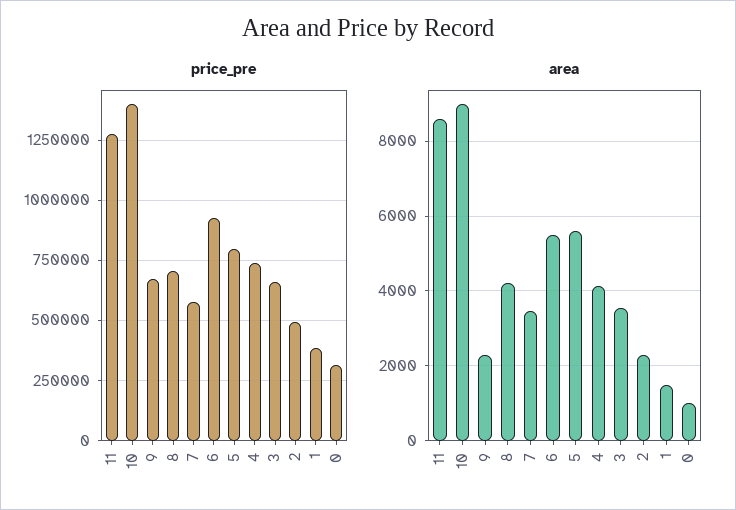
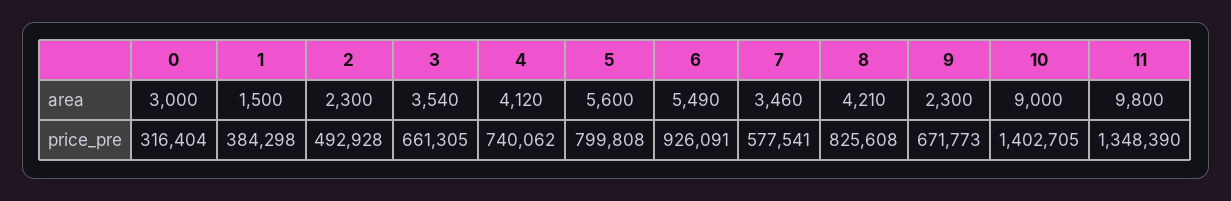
price_pre, 11: 1275000 -> 1348390
price_pre, 8: 700000 -> 825608
area, 11: 8600 -> 9800
area, 0: 1000 -> 3000

